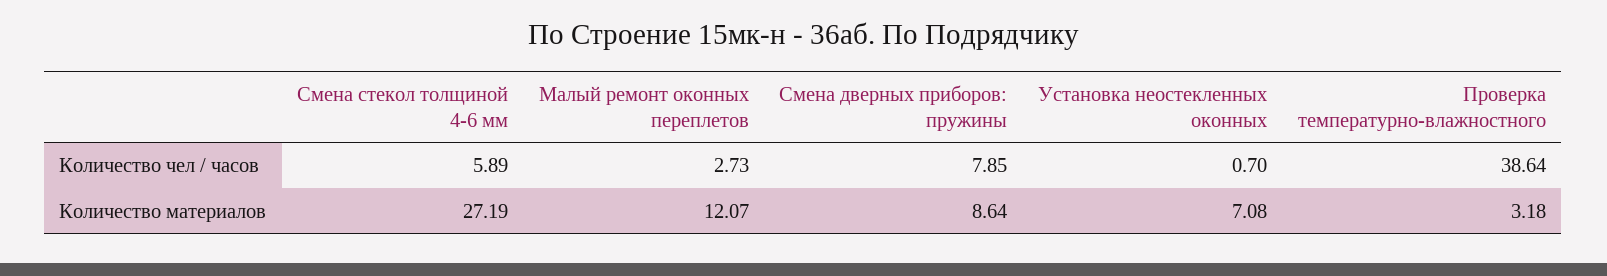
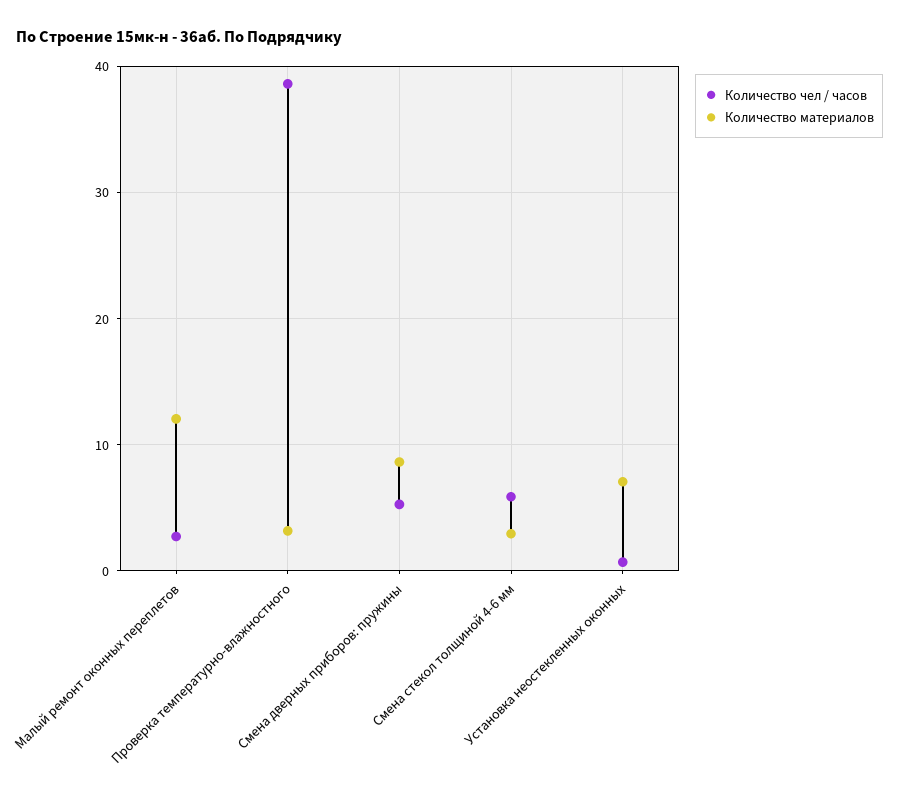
Количество чел / часов, Смена дверных приборов: пружины: 7.85 -> 5
Количество материалов, Смена стекол толщиной 4-6 мм: 27.19 -> 3

